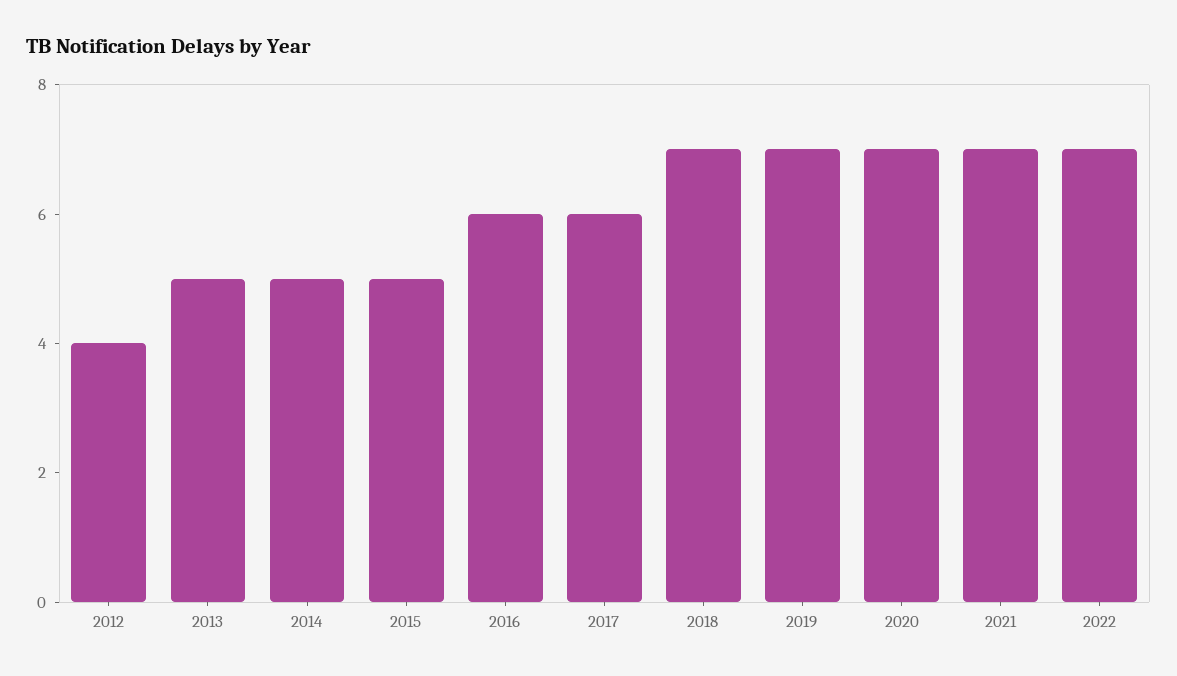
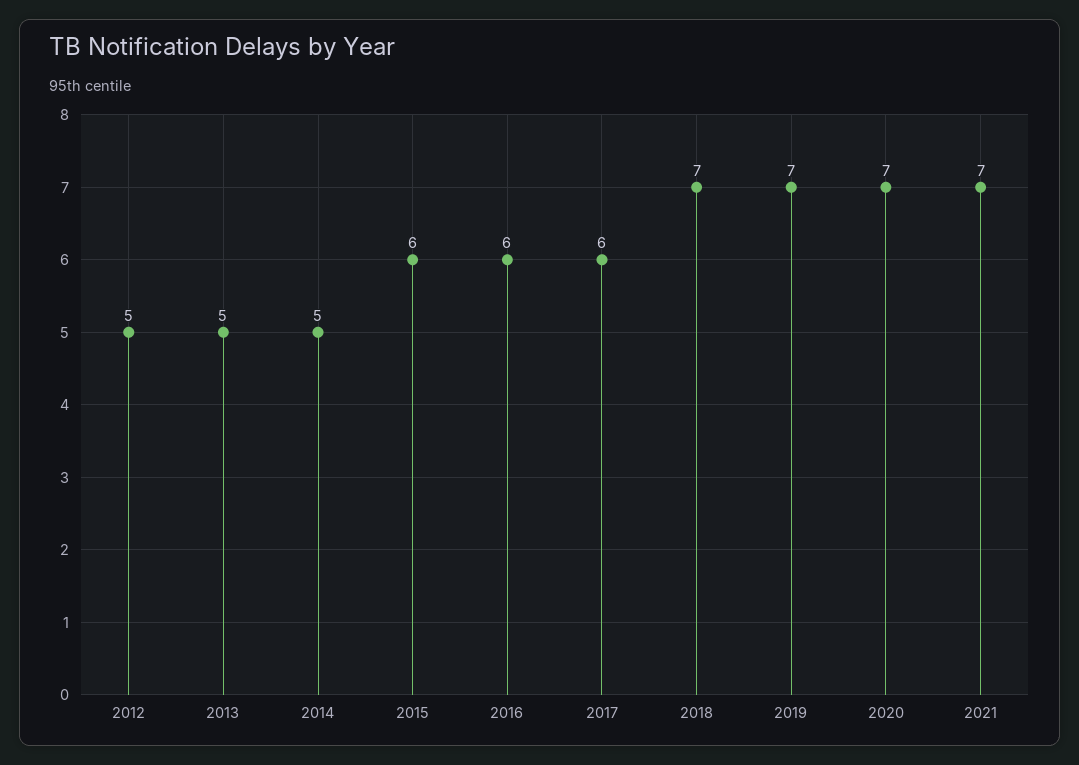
2012: 4 -> 5
2015: 5 -> 6
2022: 7 -> none

